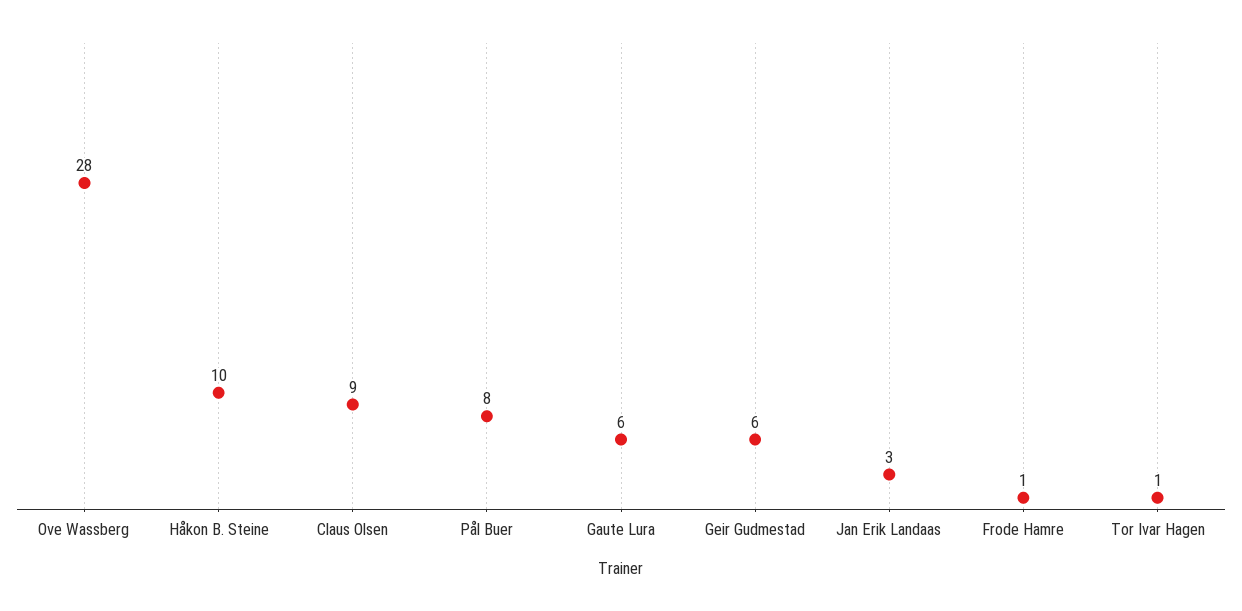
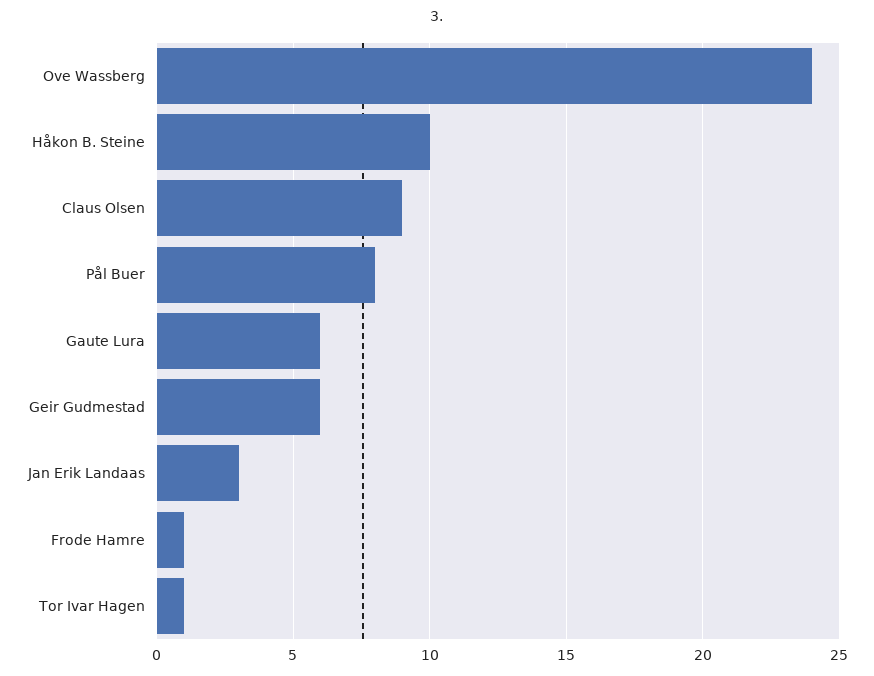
Ove Wassberg: 28 -> 24

